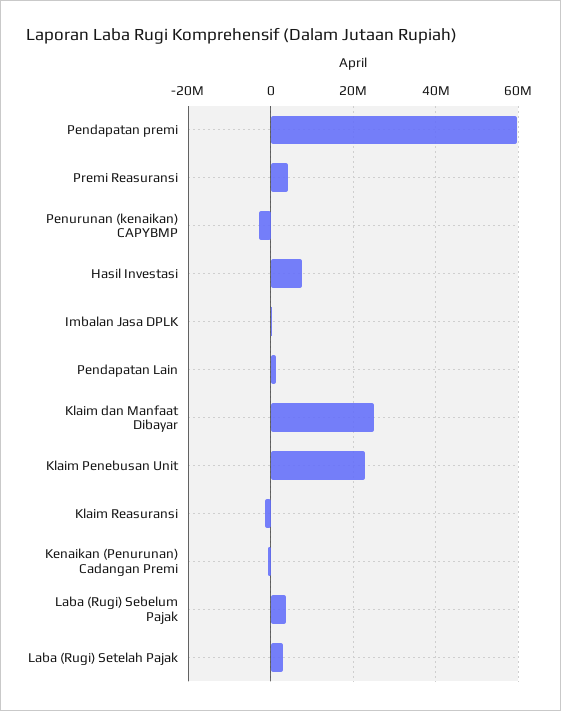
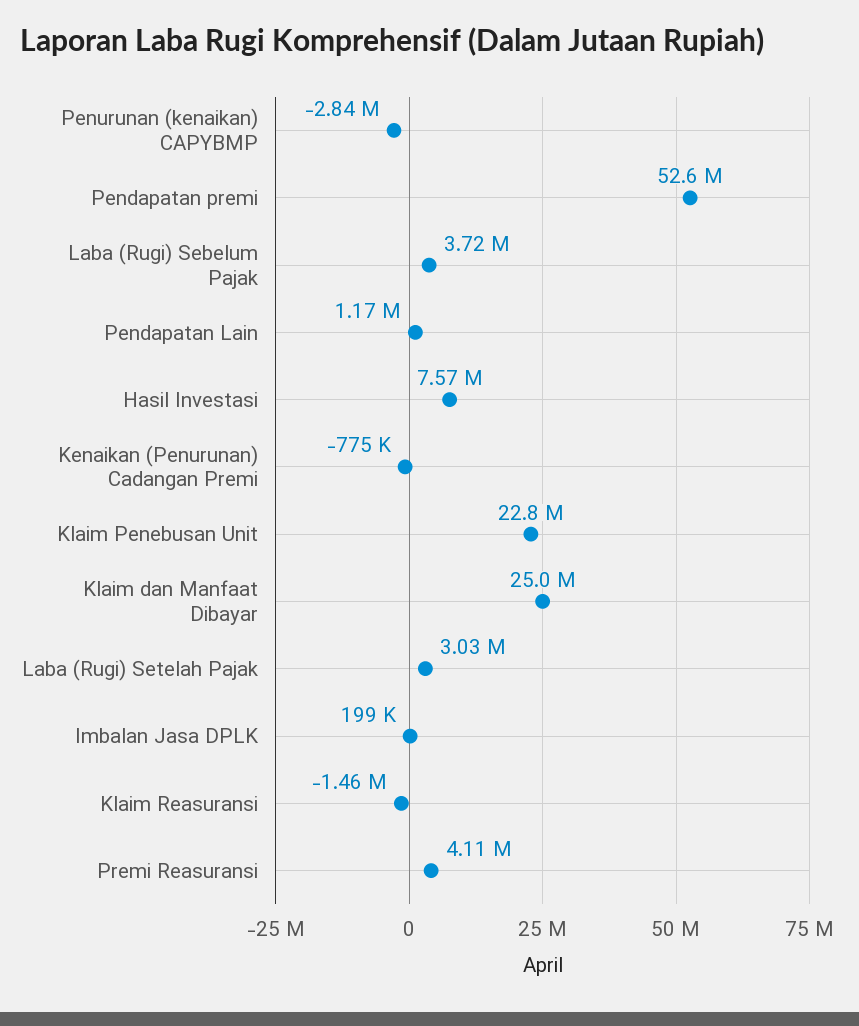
Pendapatan premi: 60000000 -> 52600000

